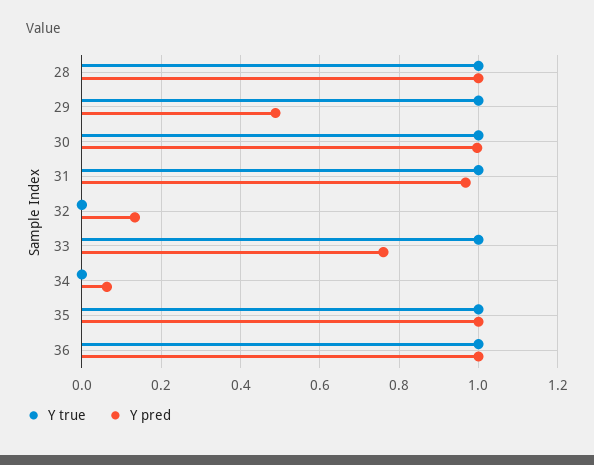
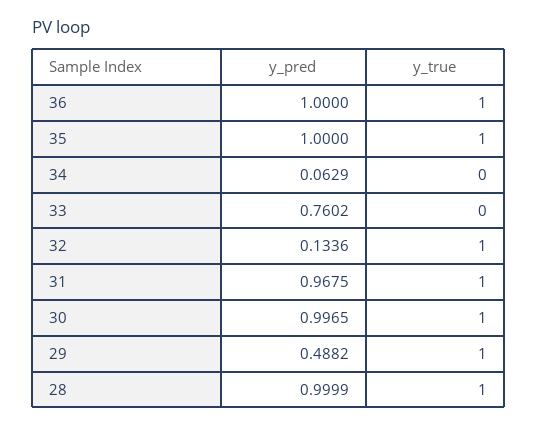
Y true, 32: 0 -> 1
Y true, 33: 1 -> 0

